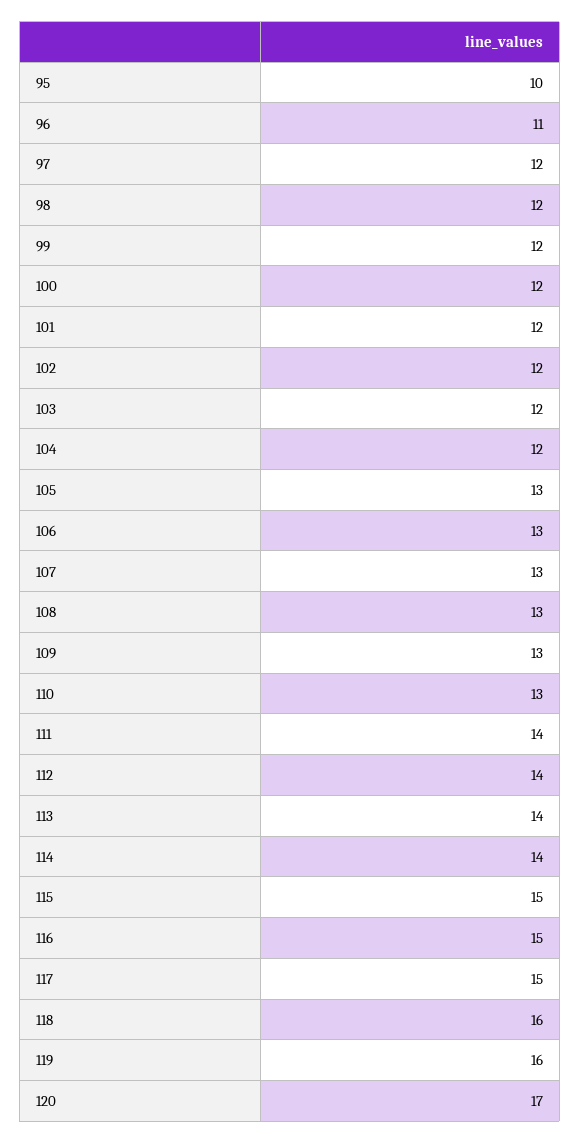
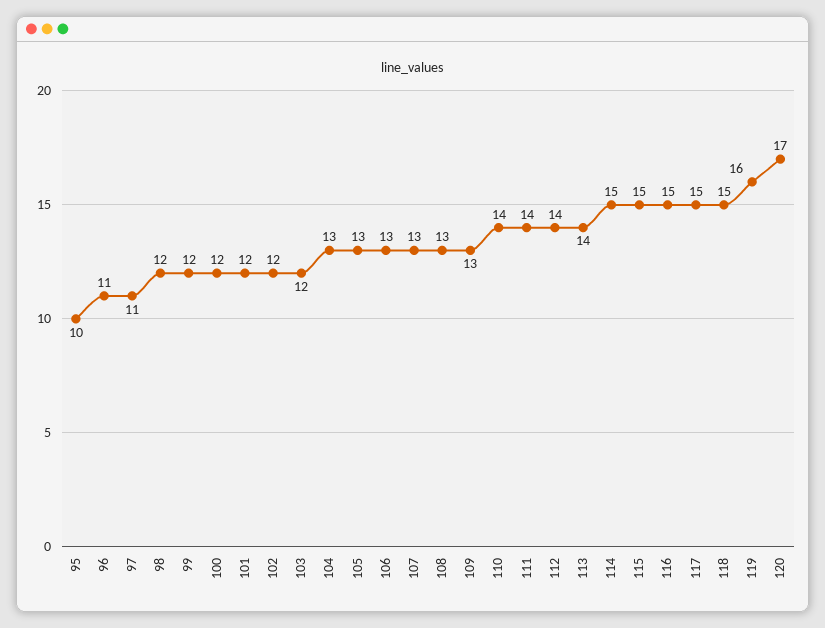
97: 12 -> 11
104: 12 -> 13
110: 13 -> 14
114: 14 -> 15
118: 16 -> 15

